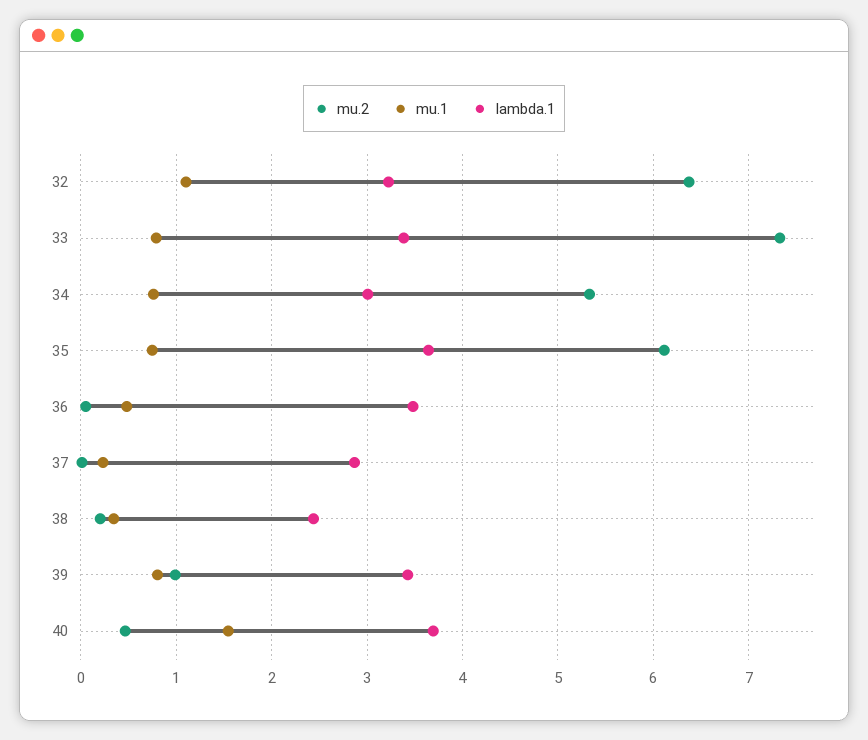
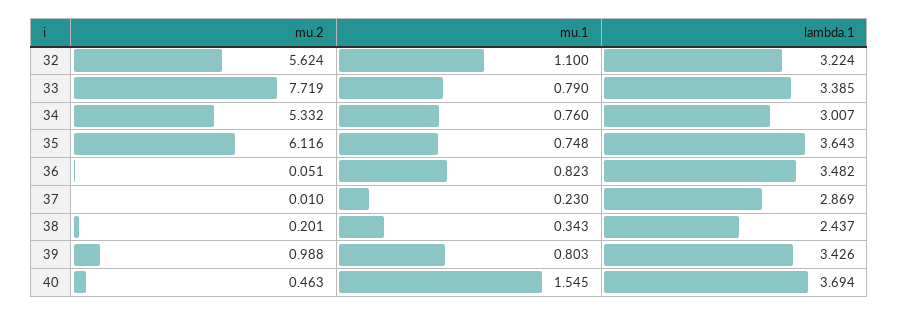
mu.2, 32: 6.4 -> 5.624
mu.2, 33: 7.3 -> 7.719
mu.1, 36: 0.5 -> 0.823

